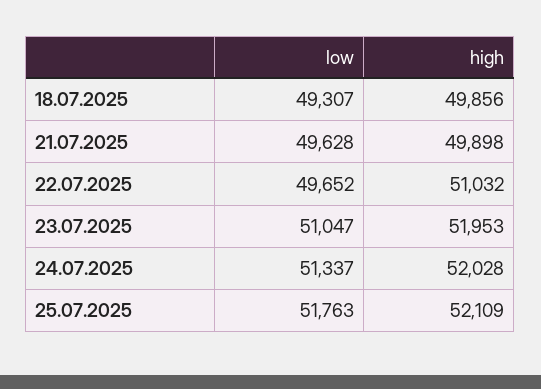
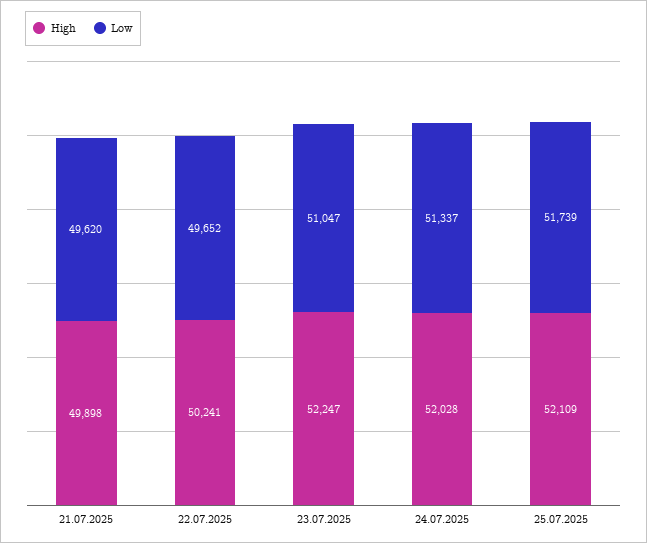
low, 18.07.2025: 49307 -> none
high, 18.07.2025: 49856 -> none
low, 21.07.2025: 49628 -> 49620
high, 22.07.2025: 51032 -> 50241
high, 23.07.2025: 51953 -> 52247
low, 25.07.2025: 51763 -> 51739

